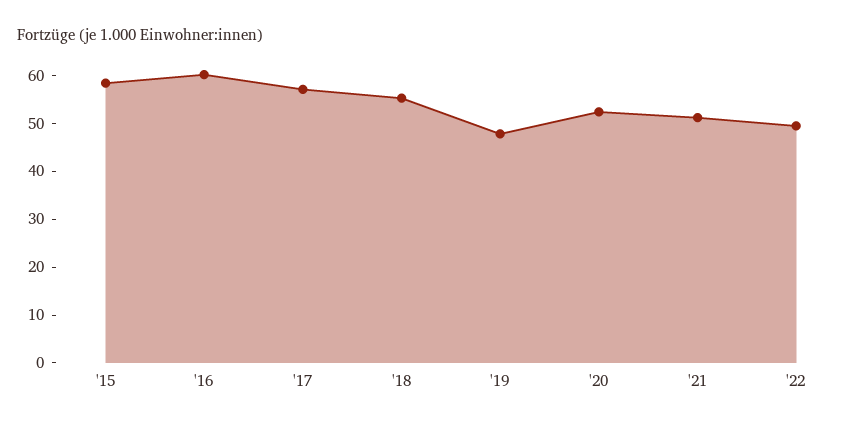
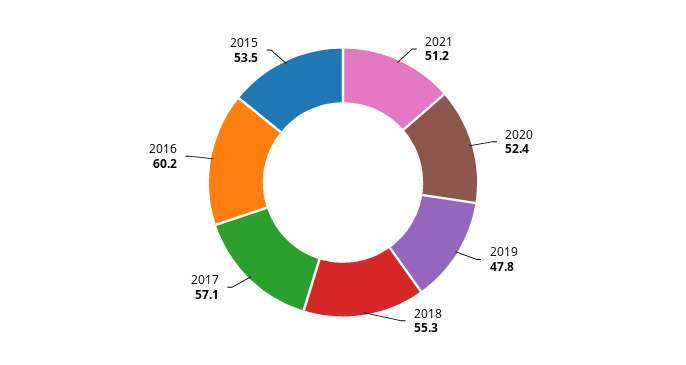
'15: 58 -> 53.5
'22: 50 -> none

